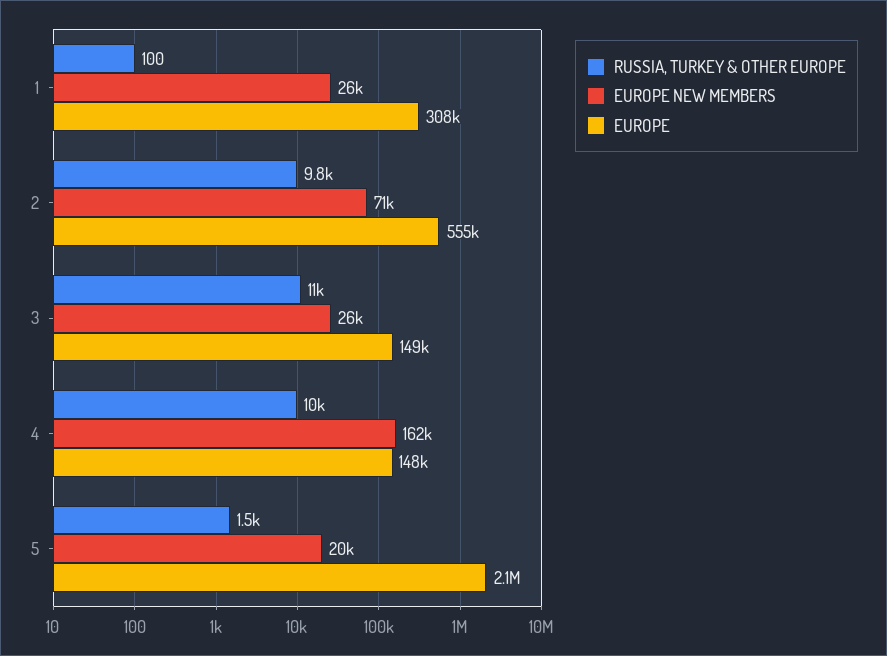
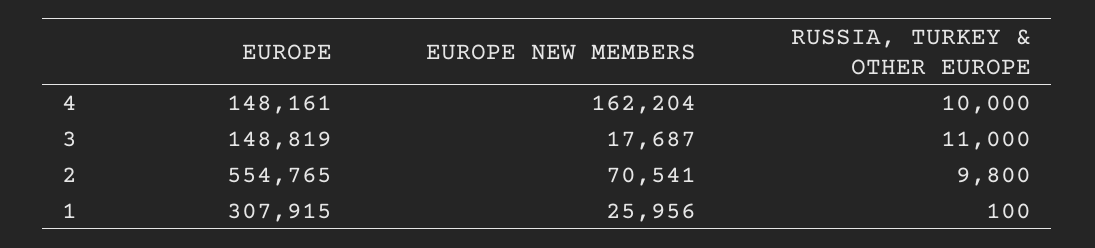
EUROPE NEW MEMBERS, 3: 26000 -> 17687
RUSSIA, TURKEY & OTHER EUROPE, 5: 1500 -> none
EUROPE NEW MEMBERS, 5: 20000 -> none
EUROPE, 5: 2100000 -> none

